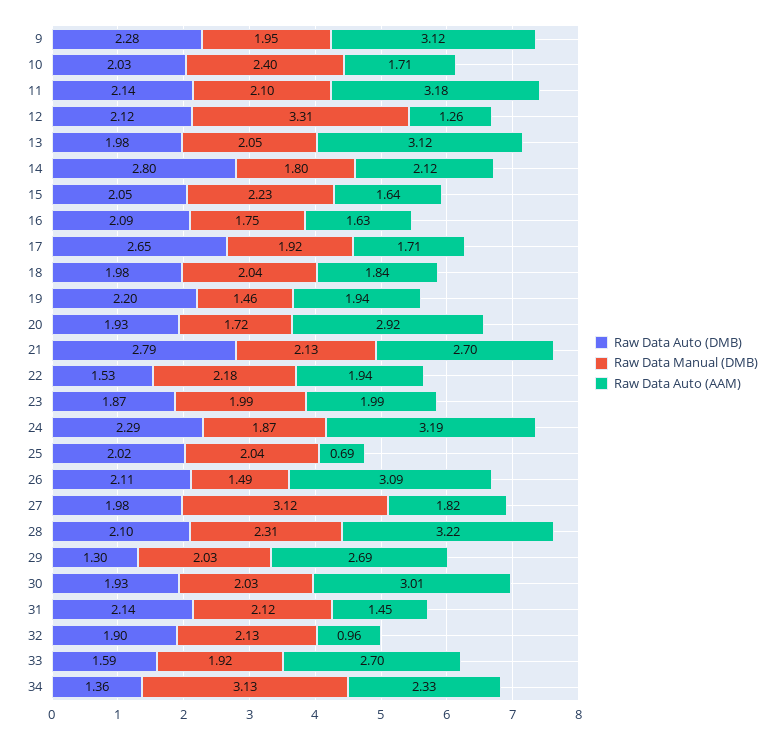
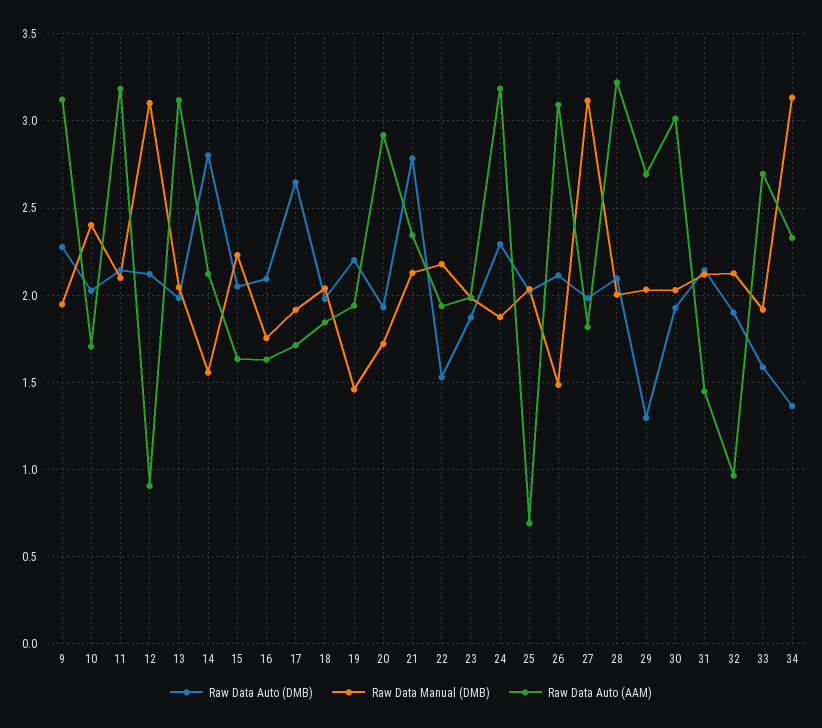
Raw Data Manual (DMB), 12: 3.31 -> 3.1
Raw Data Auto (AAM), 12: 1.26 -> 0.9
Raw Data Manual (DMB), 14: 1.8 -> 1.55
Raw Data Auto (AAM), 21: 2.7 -> 2.35
Raw Data Manual (DMB), 28: 2.31 -> 2

